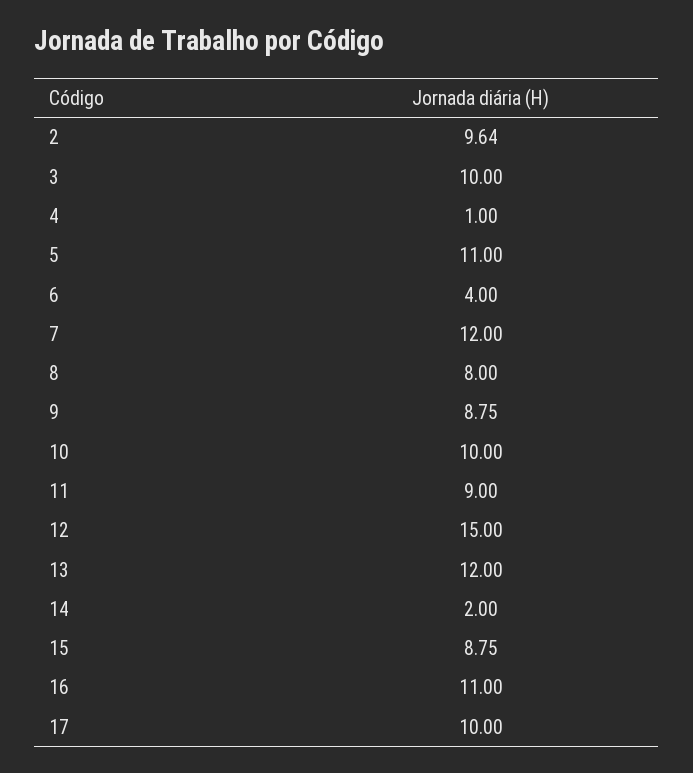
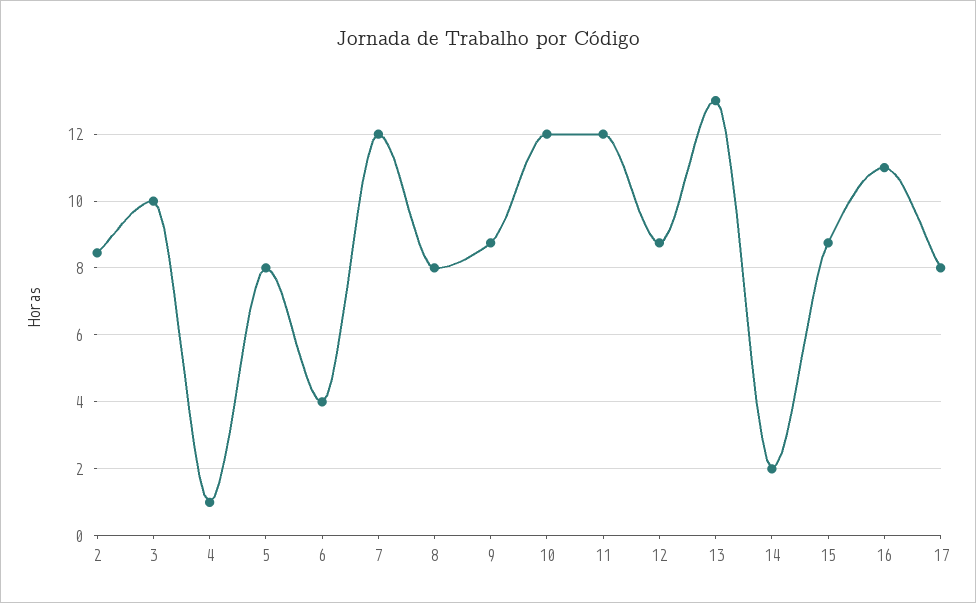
2: 9.64 -> 8.4
5: 11 -> 8
10: 10 -> 12
11: 9 -> 12
12: 15 -> 8.8
13: 12 -> 13
17: 10 -> 8

